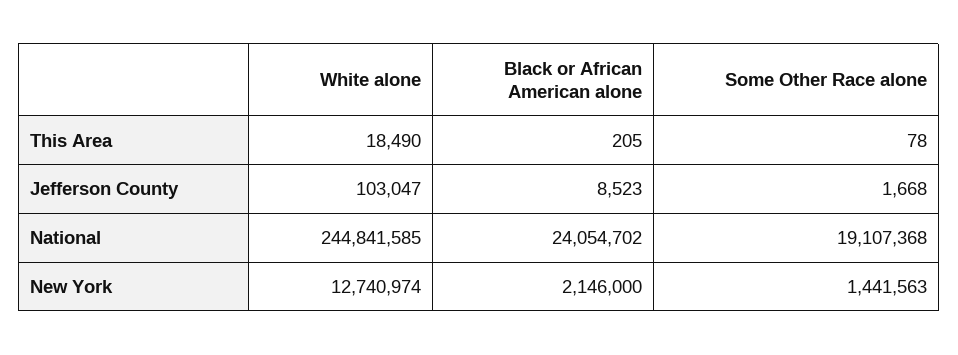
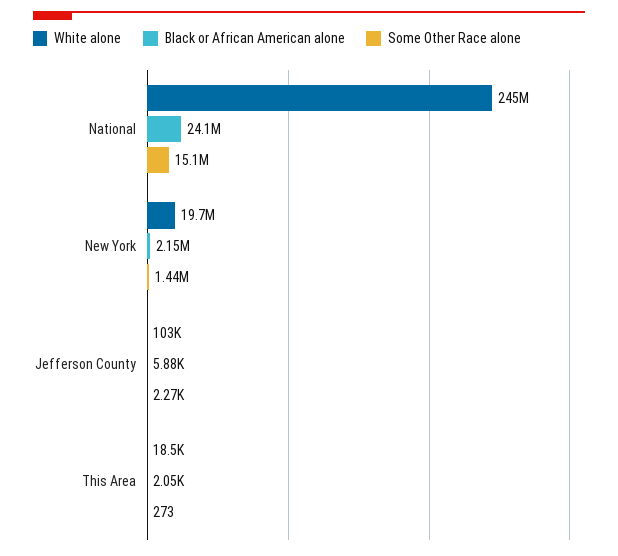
Black or African American alone, This Area: 205 -> 2050
Some Other Race alone, This Area: 78 -> 273
Black or African American alone, Jefferson County: 8523 -> 5880
Some Other Race alone, Jefferson County: 1668 -> 2270
Some Other Race alone, National: 19107368 -> 15100000
White alone, New York: 12740974 -> 19700000

